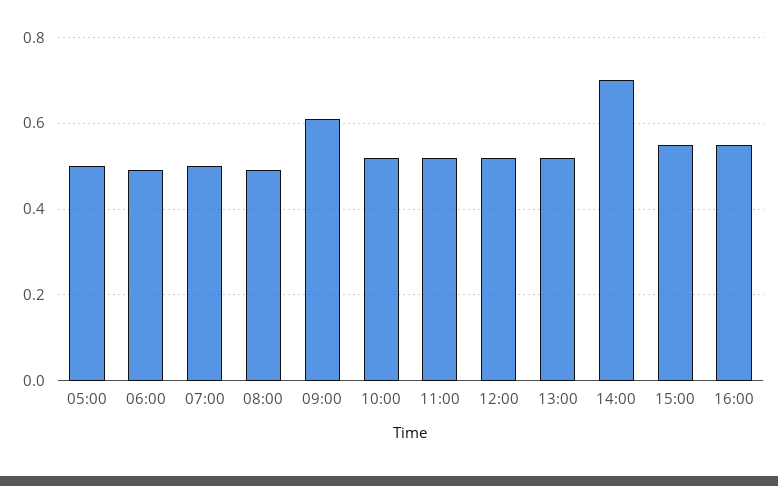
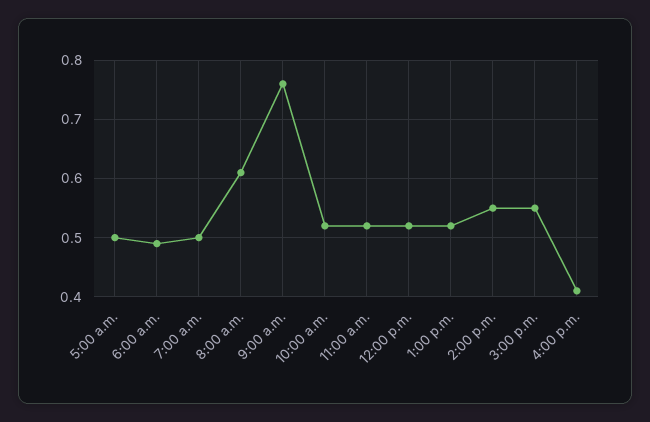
08:00: 0.5 -> 0.6
09:00: 0.6 -> 0.75
14:00: 0.7 -> 0.55
16:00: 0.55 -> 0.4

